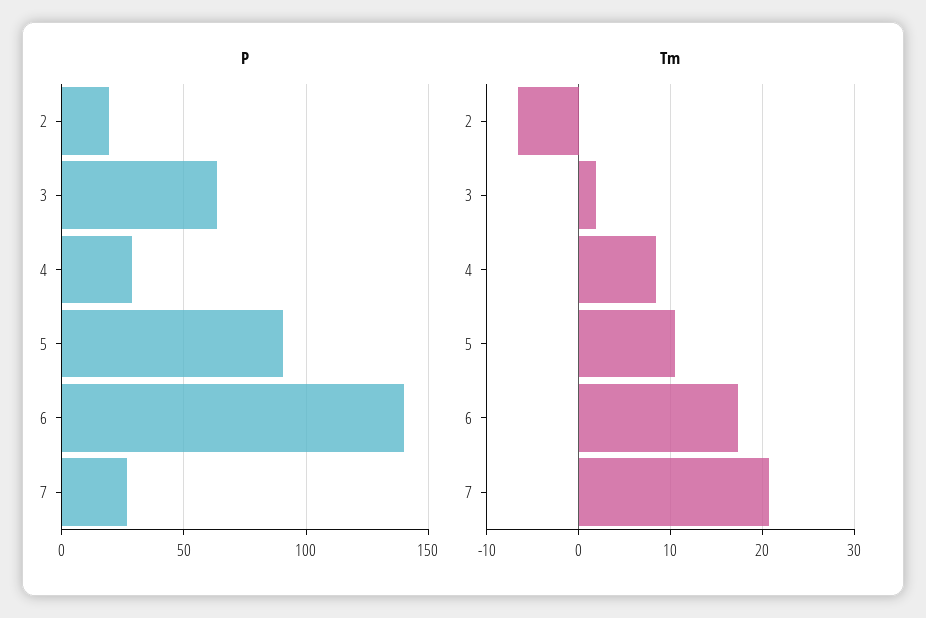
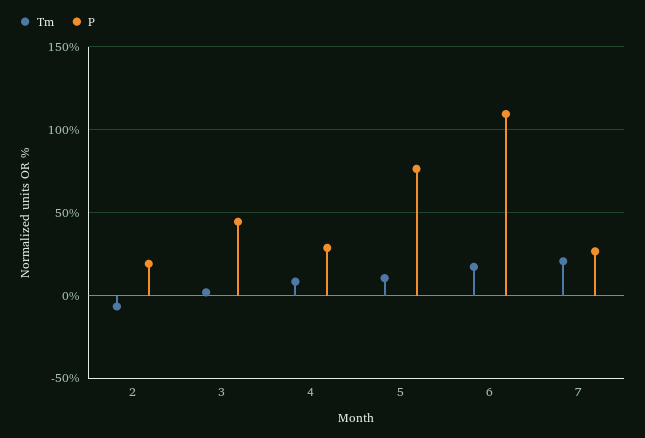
P, 3: 65 -> 45
P, 5: 90 -> 75
P, 6: 140 -> 110

